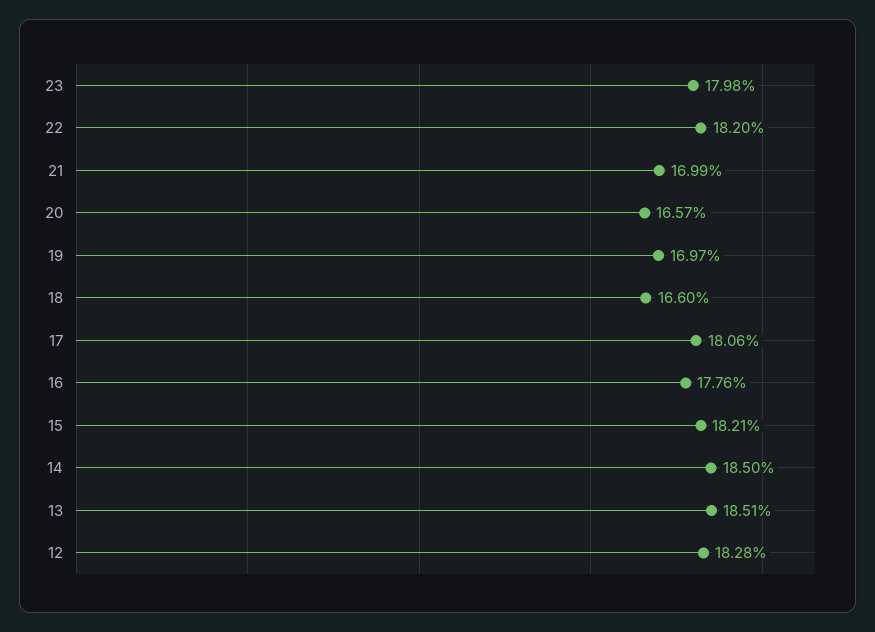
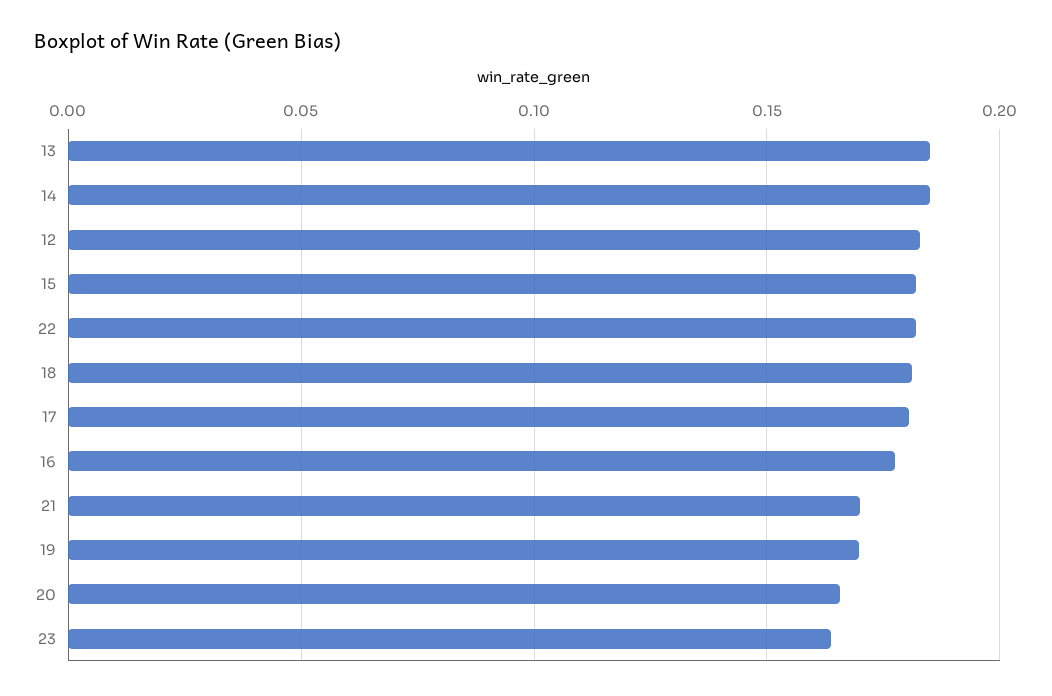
23: 0.1798 -> 0.165
18: 0.166 -> 0.18

